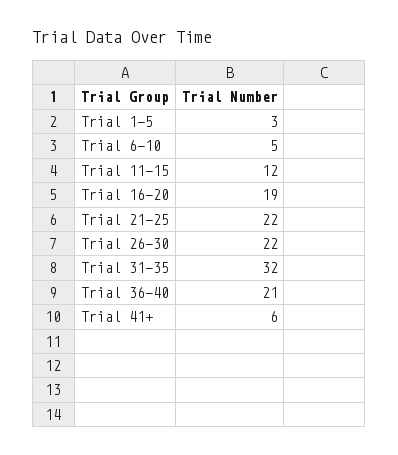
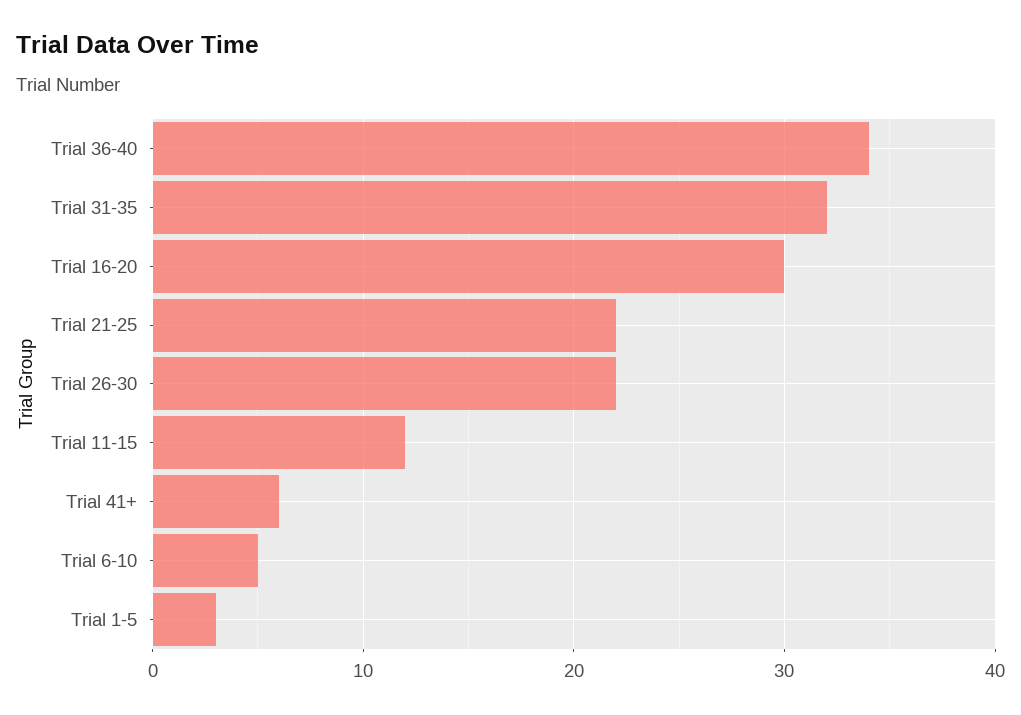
Trial 16-20: 19 -> 30
Trial 36-40: 21 -> 34

